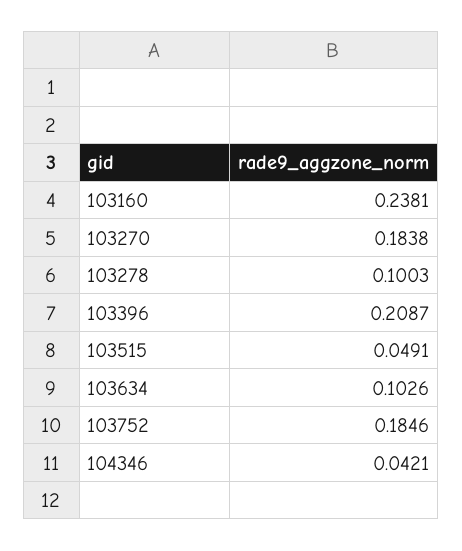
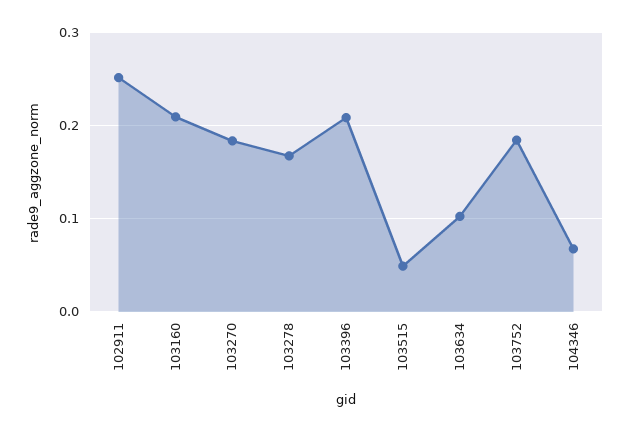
103160: 0.2381 -> 0.21
103278: 0.1003 -> 0.17
104346: 0.0421 -> 0.07
102911: none -> 0.25

